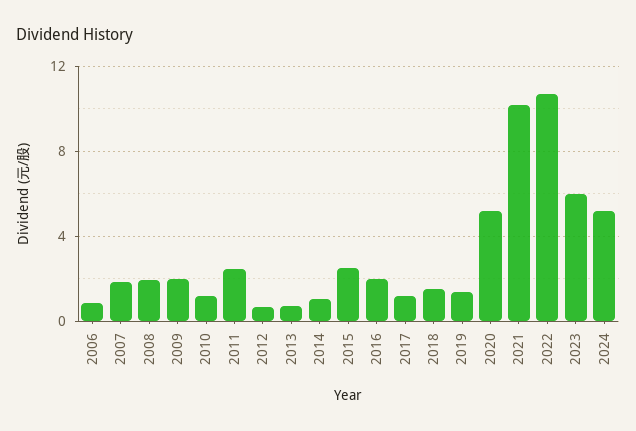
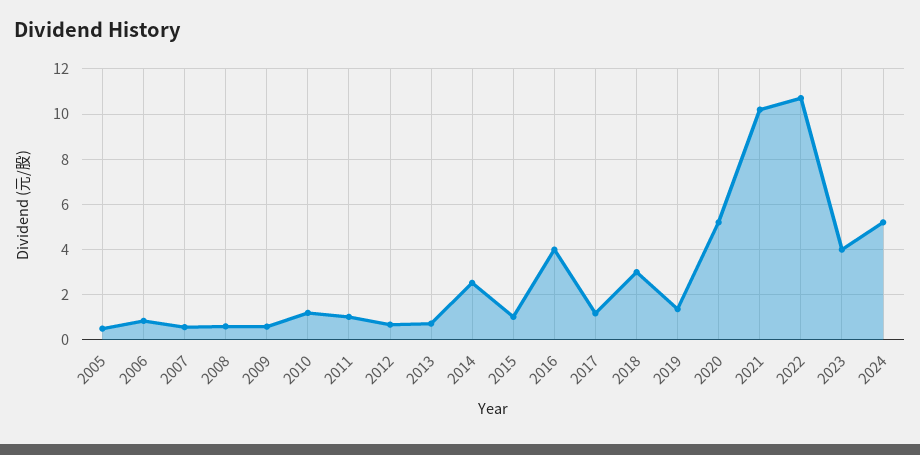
2007: 2 -> 0.5
2008: 2 -> 0.5
2009: 2 -> 0.5
2011: 2.5 -> 1
2014: 1 -> 2.5
2015: 2.5 -> 1
2016: 2 -> 4
2018: 1.5 -> 3
2023: 6 -> 4
2005: none -> 0.5

